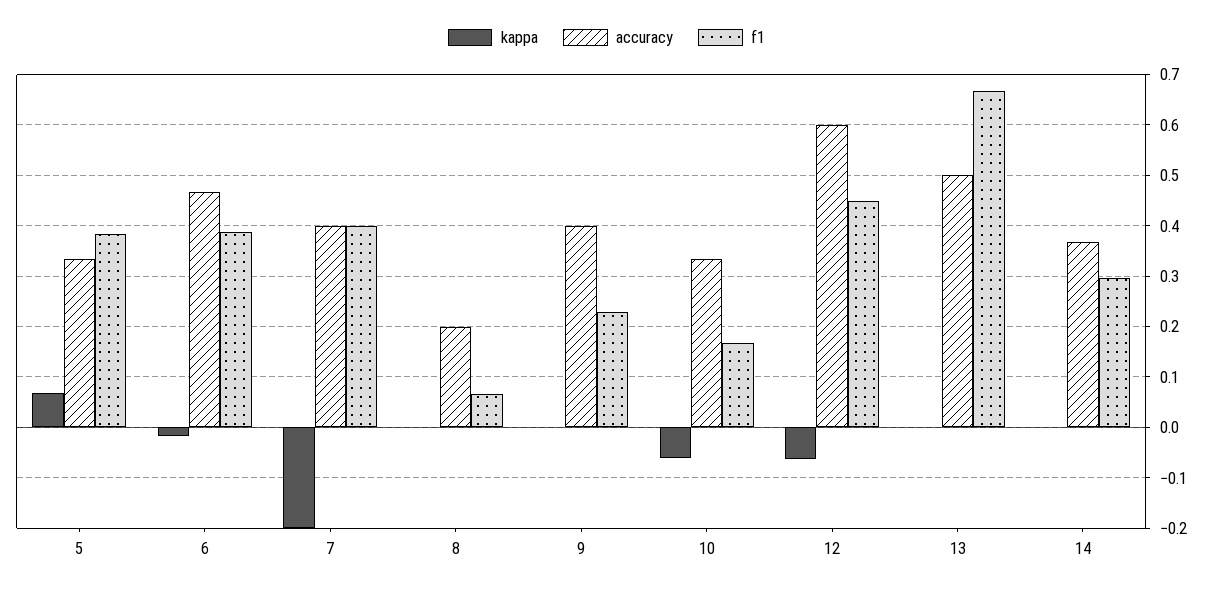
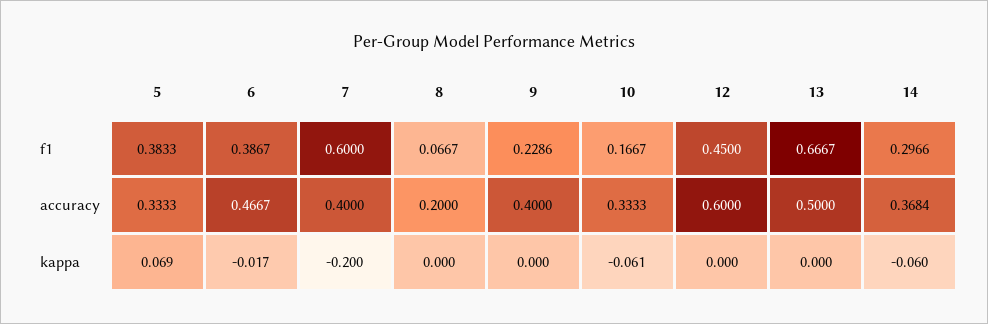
f1, 7: 0.4 -> 0.6
kappa, 12: -0.06 -> 0
kappa, 14: 0 -> -0.06

